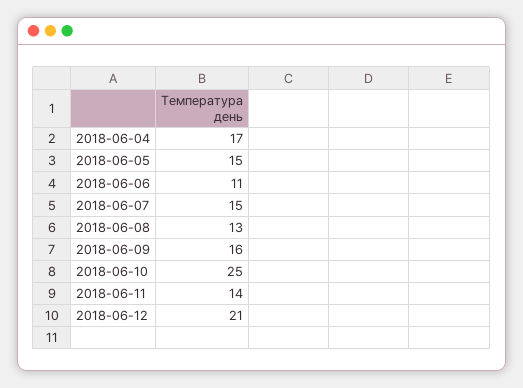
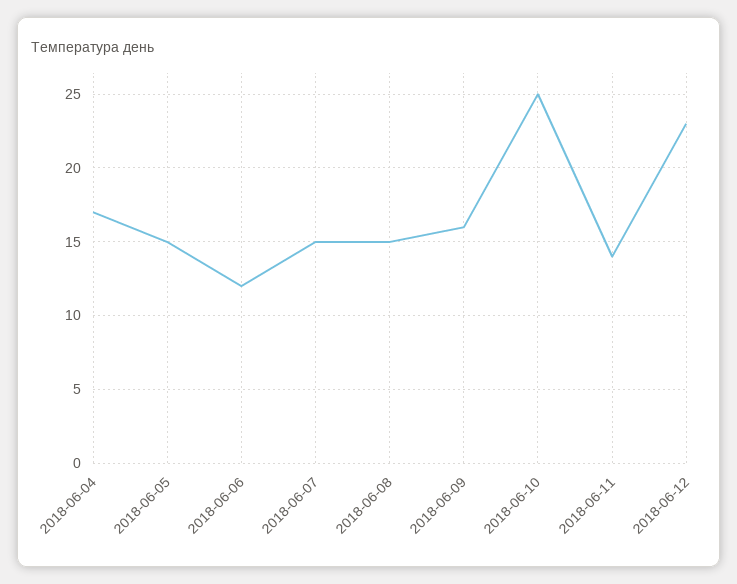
2018-06-06: 11 -> 12
2018-06-08: 13 -> 15
2018-06-12: 21 -> 23

